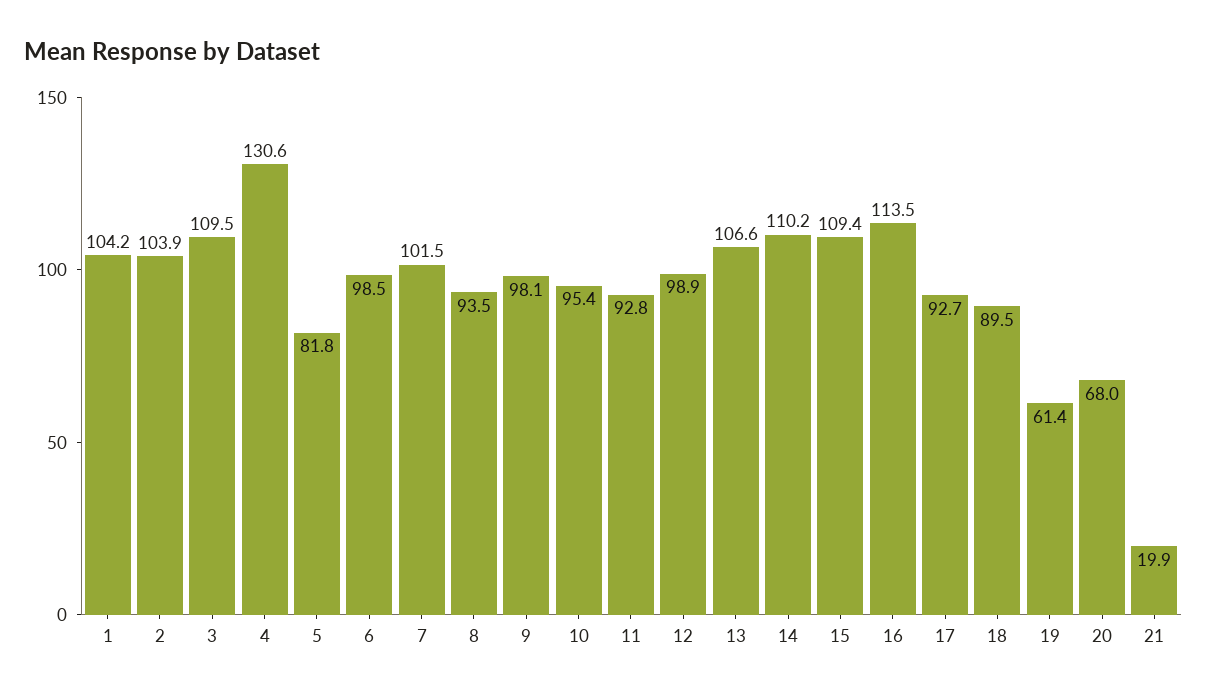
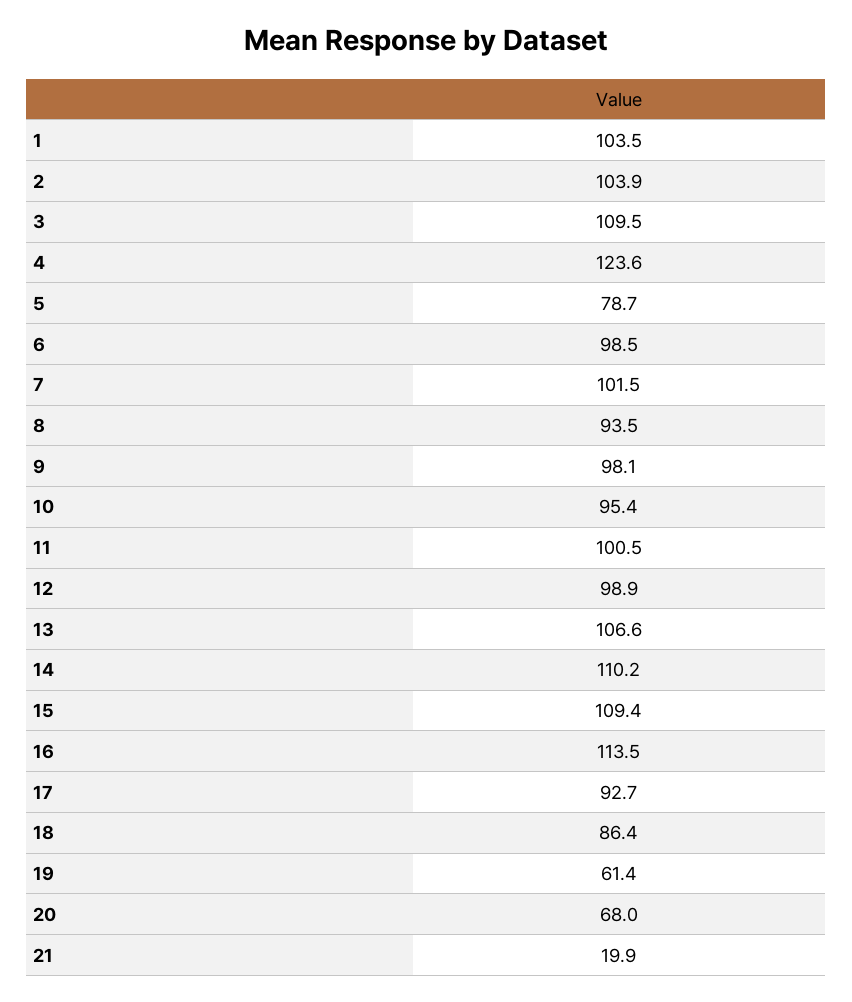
1: 104.2 -> 103.5
4: 130.6 -> 123.6
5: 81.8 -> 78.7
11: 92.8 -> 100.5
18: 89.5 -> 86.4

